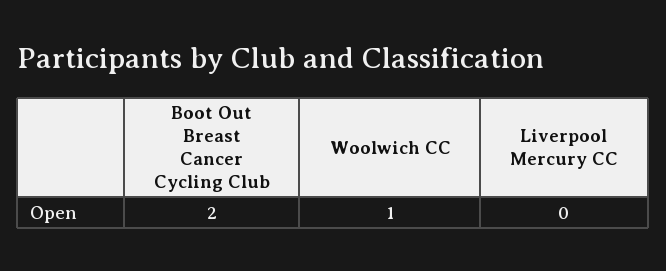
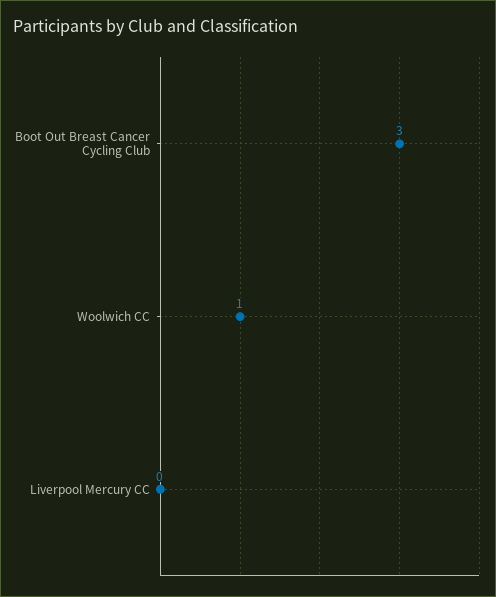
Boot Out Breast Cancer Cycling Club: 2 -> 3

